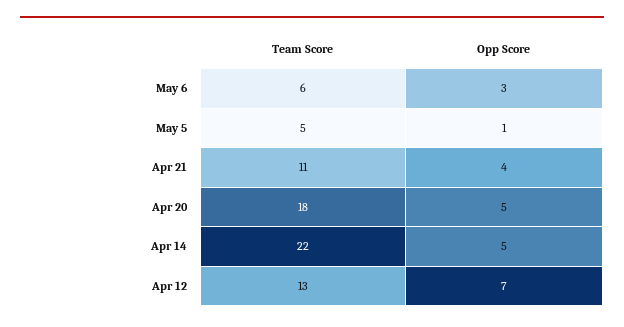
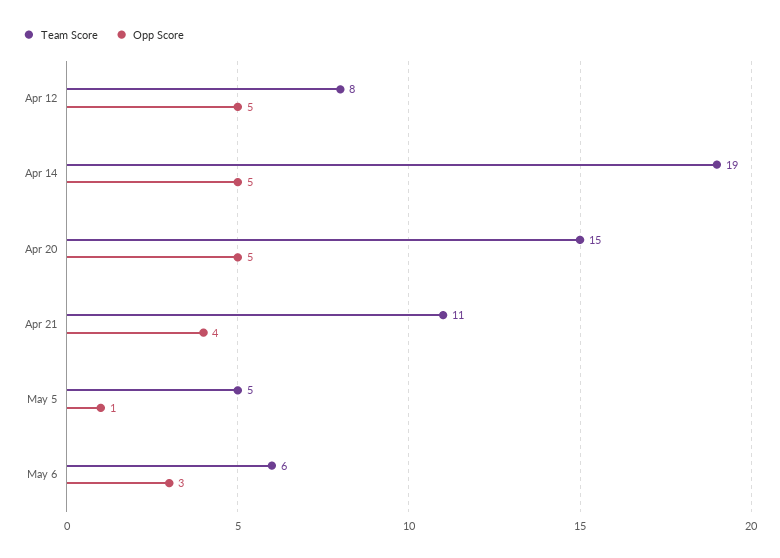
Team Score, Apr 20: 18 -> 15
Team Score, Apr 14: 22 -> 19
Team Score, Apr 12: 13 -> 8
Opp Score, Apr 12: 7 -> 5

